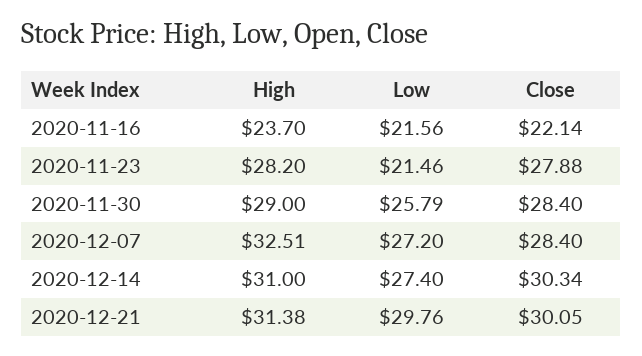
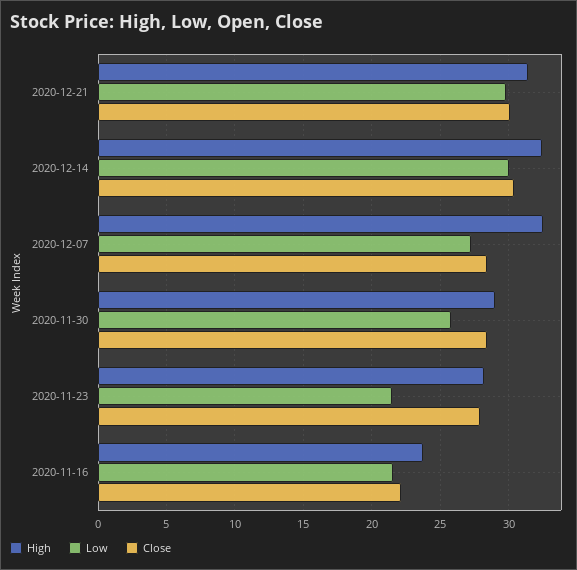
High, 2020-12-14: 31 -> 32.5
Low, 2020-12-14: 27.4 -> 30

